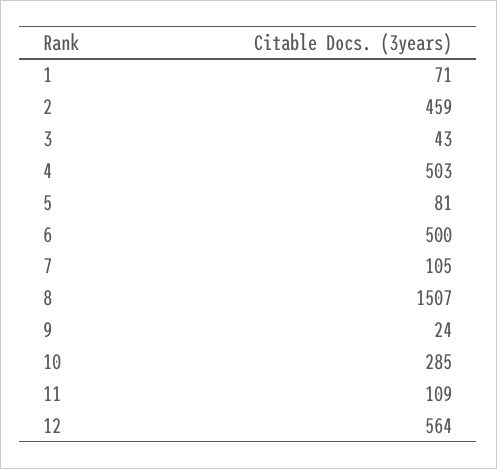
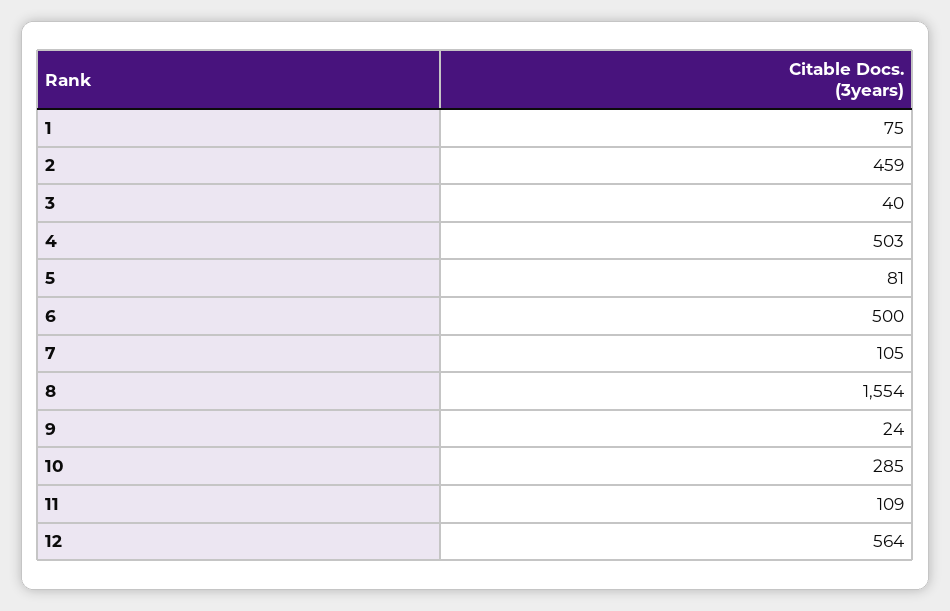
1: 71 -> 75
3: 43 -> 40
8: 1507 -> 1554

